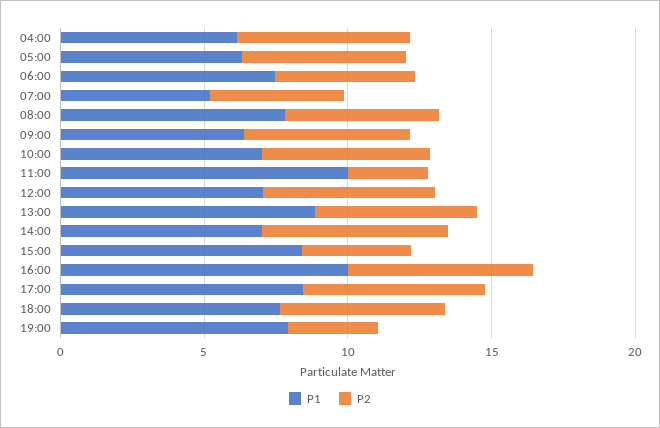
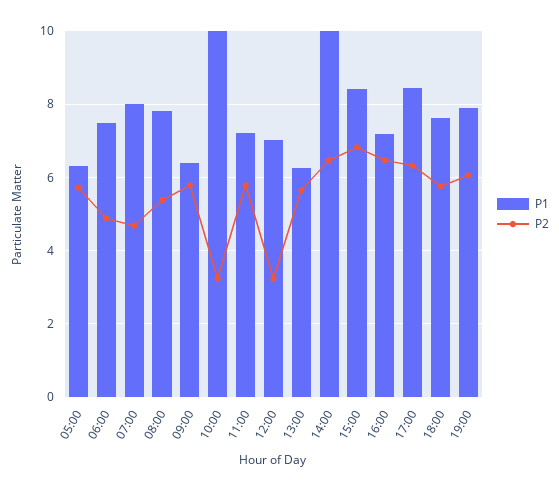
P1, 04:00: 6 -> none
P2, 04:00: 6 -> none
P1, 07:00: 5 -> 8
P1, 10:00: 7 -> 10
P2, 10:00: 6 -> 3.2
P1, 11:00: 10 -> 7.2
P2, 11:00: 3 -> 5.8
P2, 12:00: 6 -> 3.2
P1, 13:00: 9 -> 6.2
P1, 14:00: 7 -> 10
P2, 15:00: 4 -> 6.8
P1, 16:00: 10 -> 7.2
P2, 19:00: 3 -> 6

